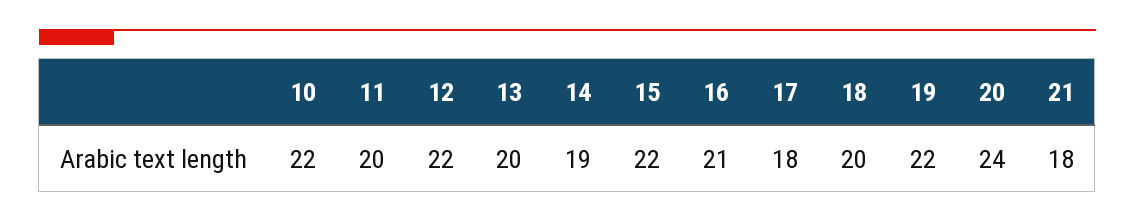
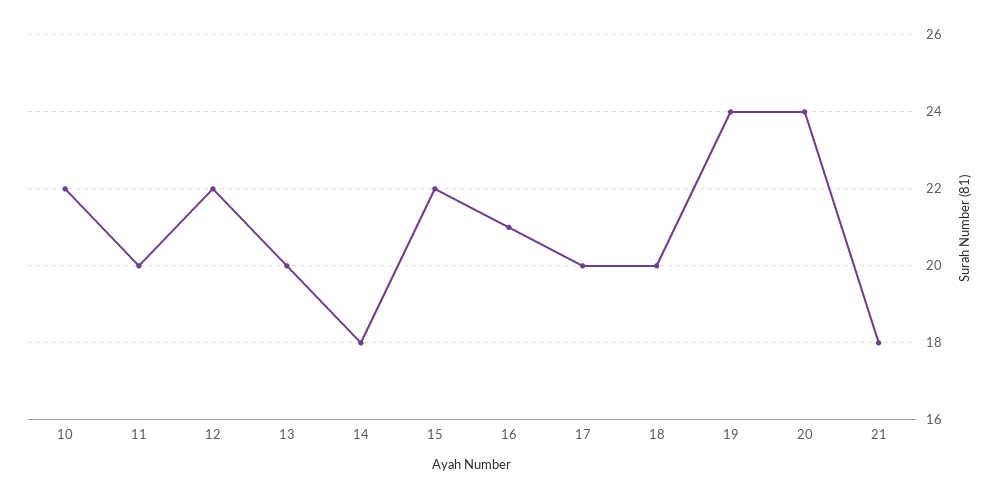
14: 19 -> 18
17: 18 -> 20
19: 22 -> 24

